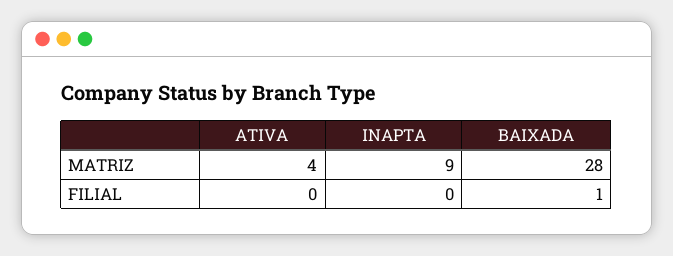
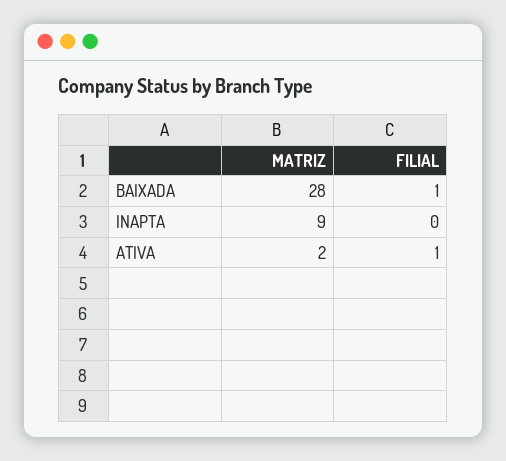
ATIVA, MATRIZ: 4 -> 2
ATIVA, FILIAL: 0 -> 1

